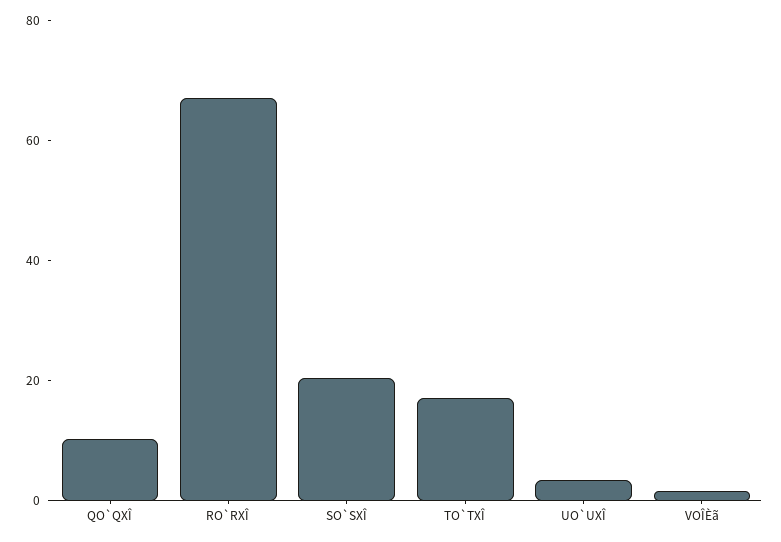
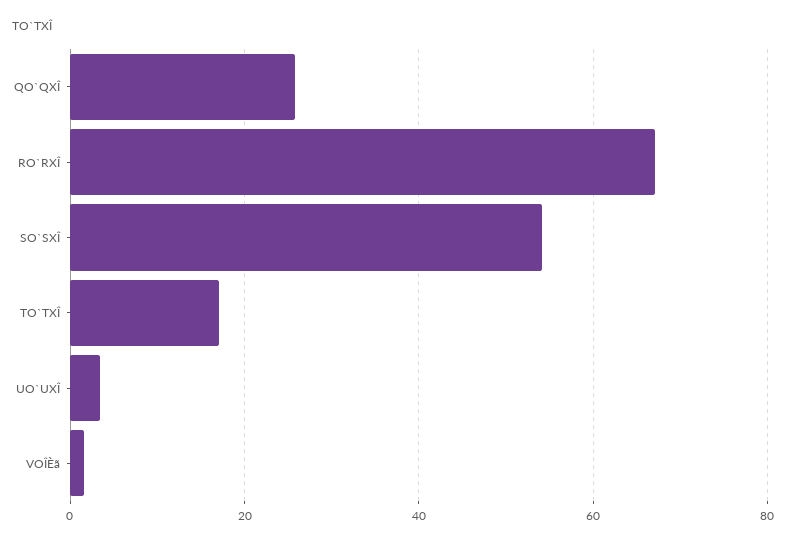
QO`QXÎ: 10 -> 26
SO`SXÎ: 20 -> 54

